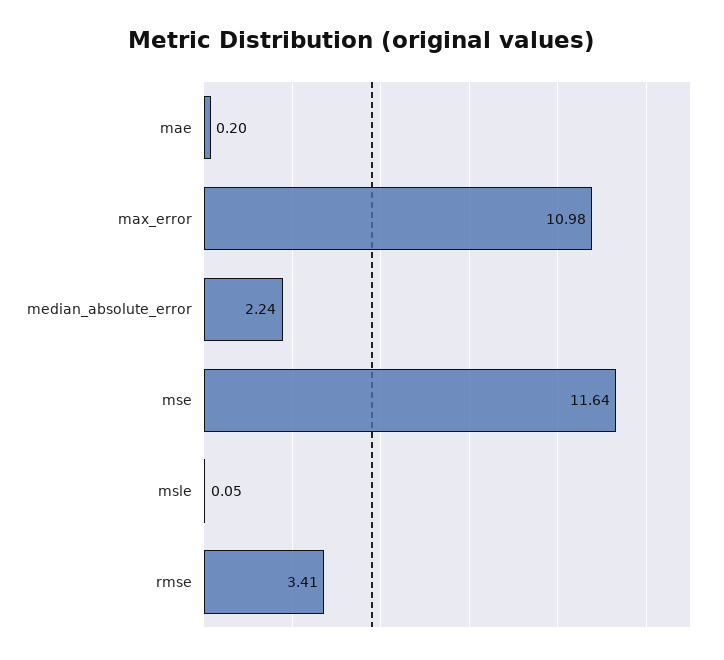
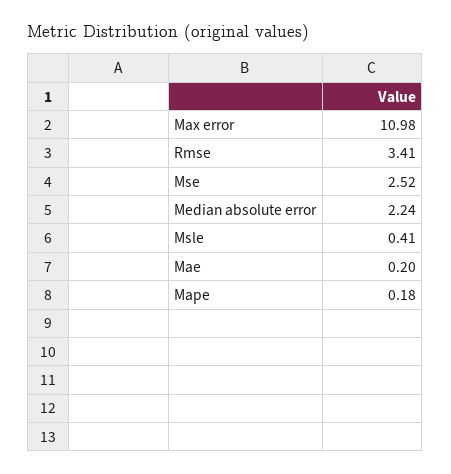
mse: 11.64 -> 2.52
msle: 0.05 -> 0.41
Mape: none -> 0.18

